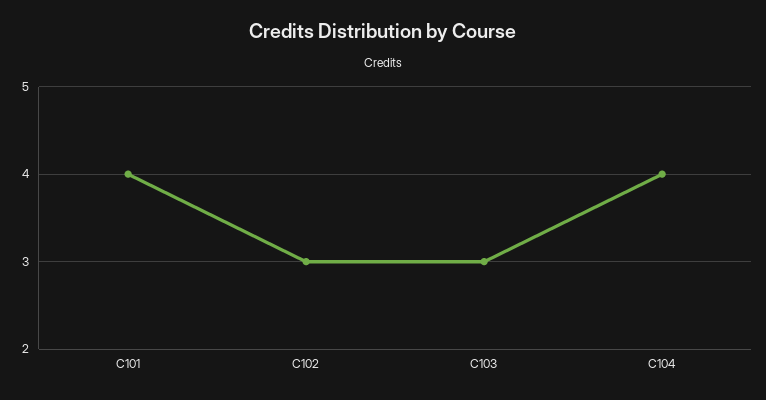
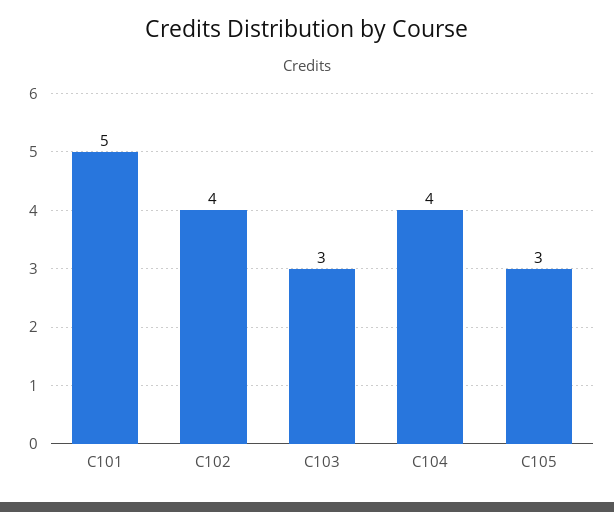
C101: 4 -> 5
C102: 3 -> 4
C105: none -> 3

